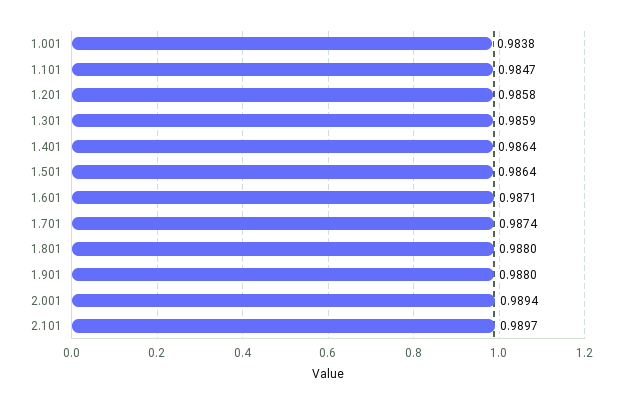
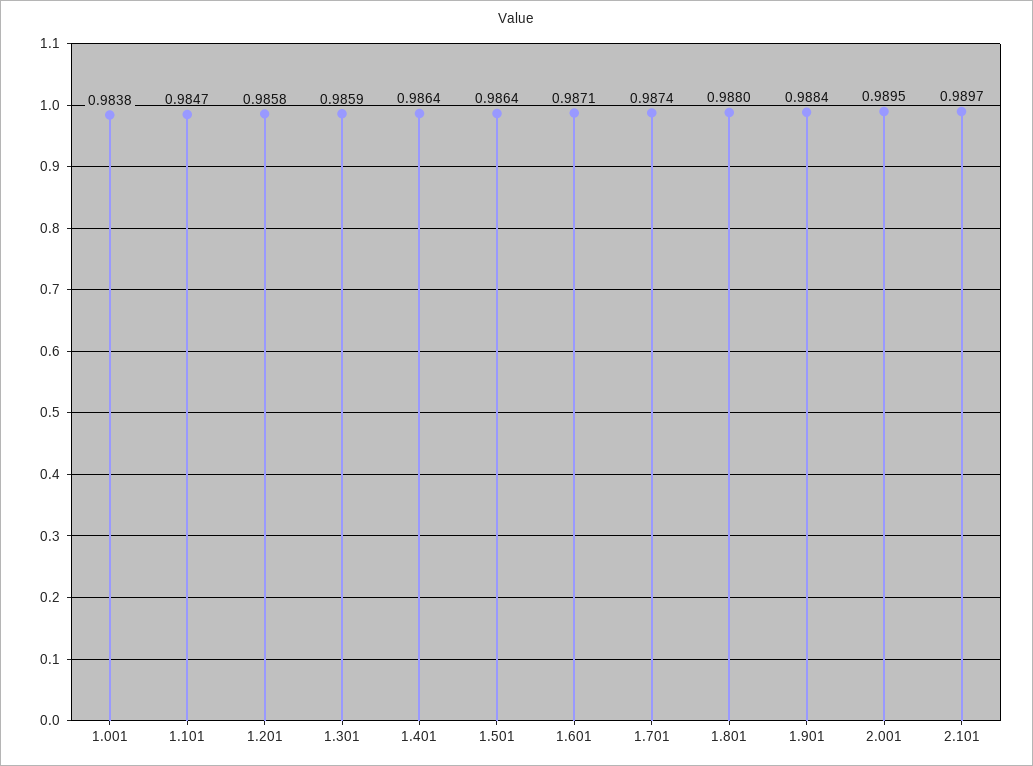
1.901: 0.988 -> 0.9884
2.001: 0.9894 -> 0.9895

